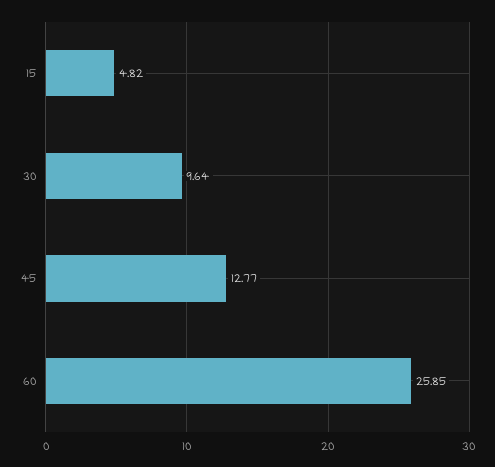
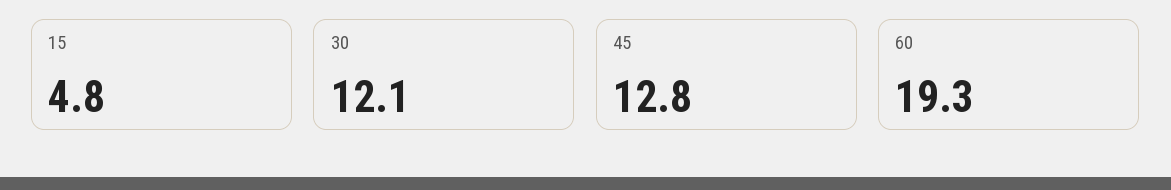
30: 9.64 -> 12.1
60: 25.85 -> 19.3

